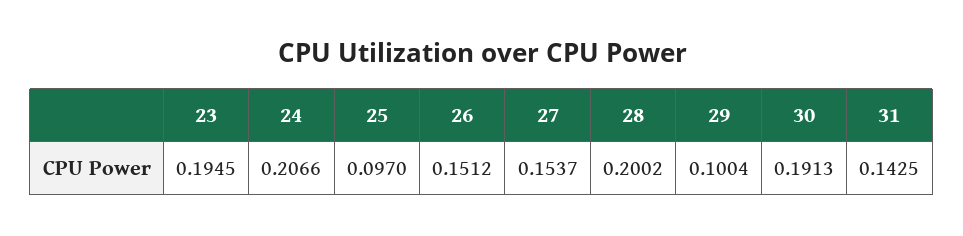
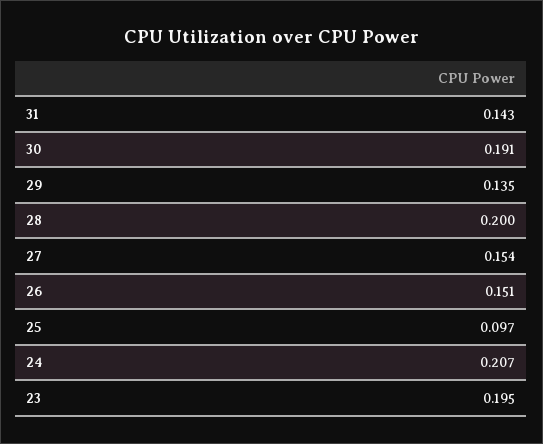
29: 0.1004 -> 0.135

